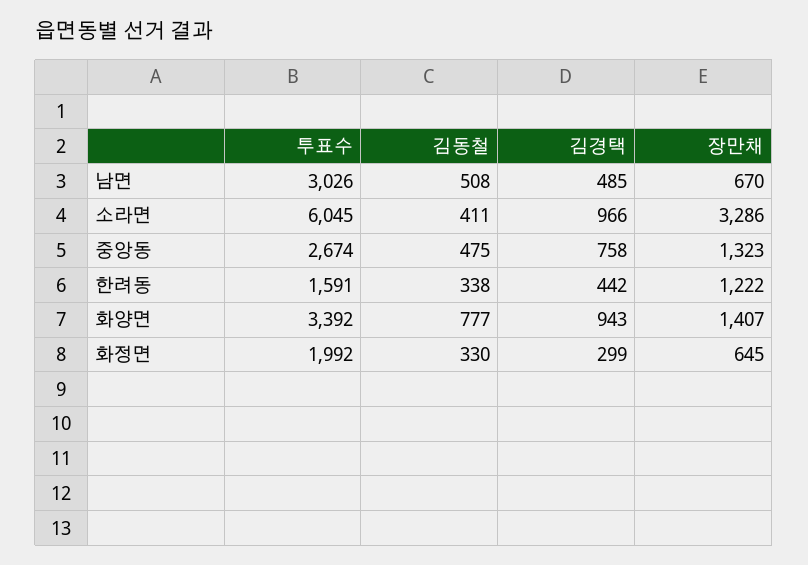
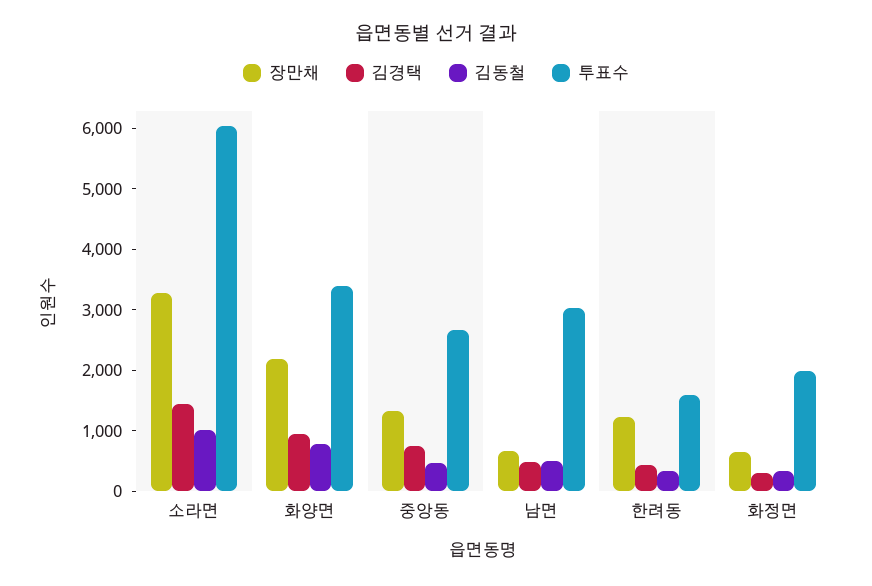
김동철, 소라면: 411 -> 1000
김경택, 소라면: 966 -> 1400
장만채, 화양면: 1407 -> 2200

